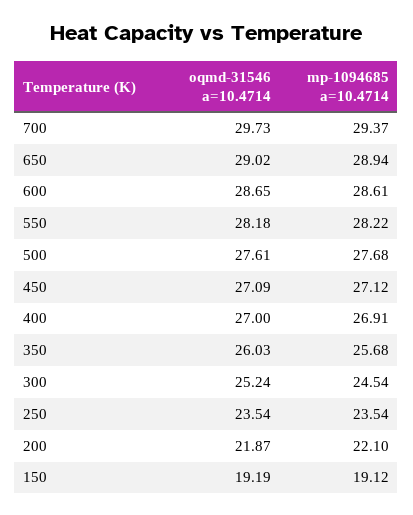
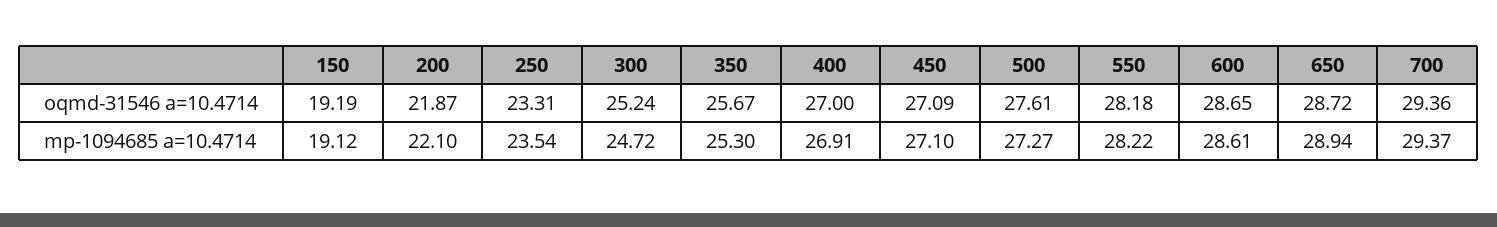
oqmd-31546 a=10.4714, 700: 29.73 -> 29.36
oqmd-31546 a=10.4714, 650: 29.02 -> 28.72
mp-1094685 a=10.4714, 500: 27.68 -> 27.27
mp-1094685 a=10.4714, 450: 27.12 -> 27.1
oqmd-31546 a=10.4714, 350: 26.03 -> 25.67
mp-1094685 a=10.4714, 350: 25.68 -> 25.3
mp-1094685 a=10.4714, 300: 24.54 -> 24.72
oqmd-31546 a=10.4714, 250: 23.54 -> 23.31

